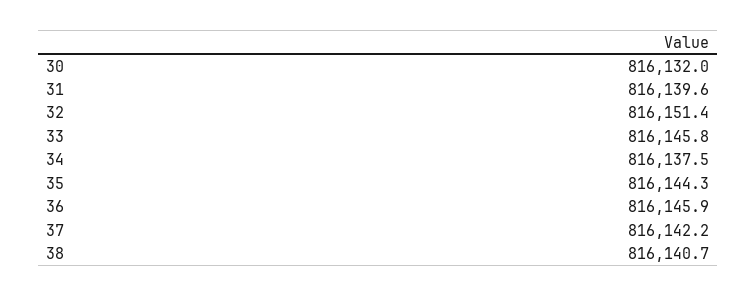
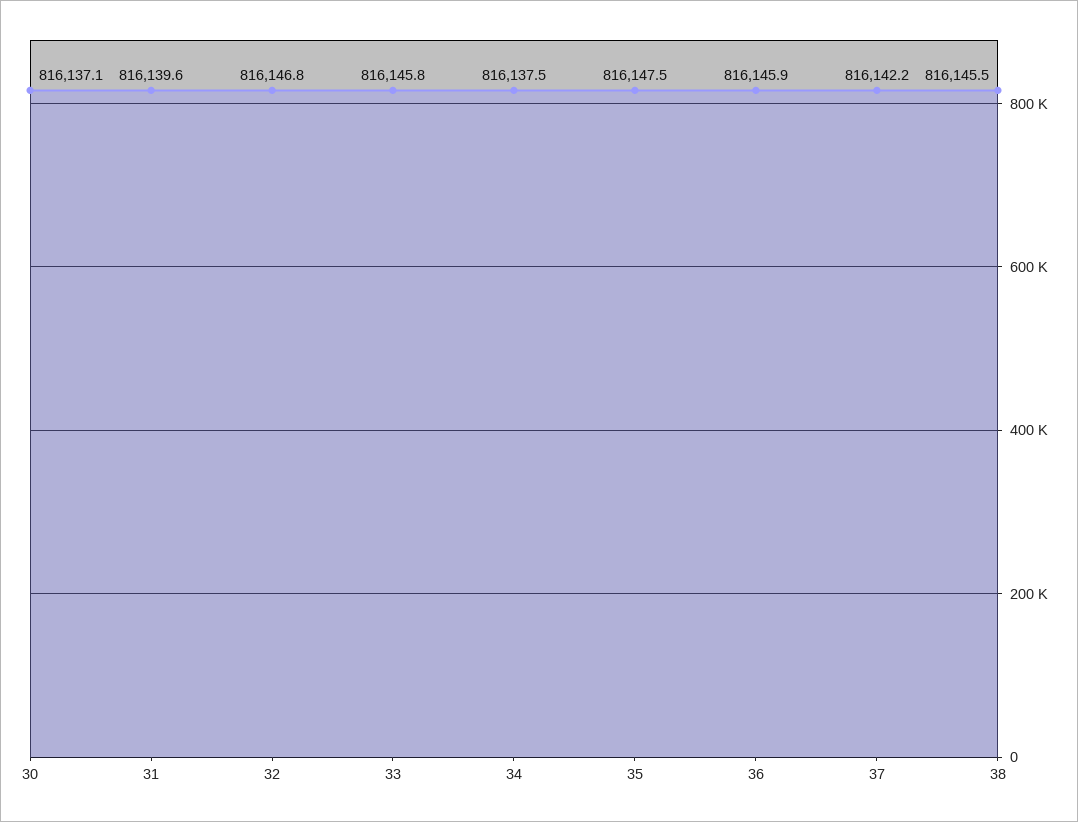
30: 816132 -> 816137.1
32: 816151.4 -> 816146.8
35: 816144.3 -> 816147.5
38: 816140.7 -> 816145.5

